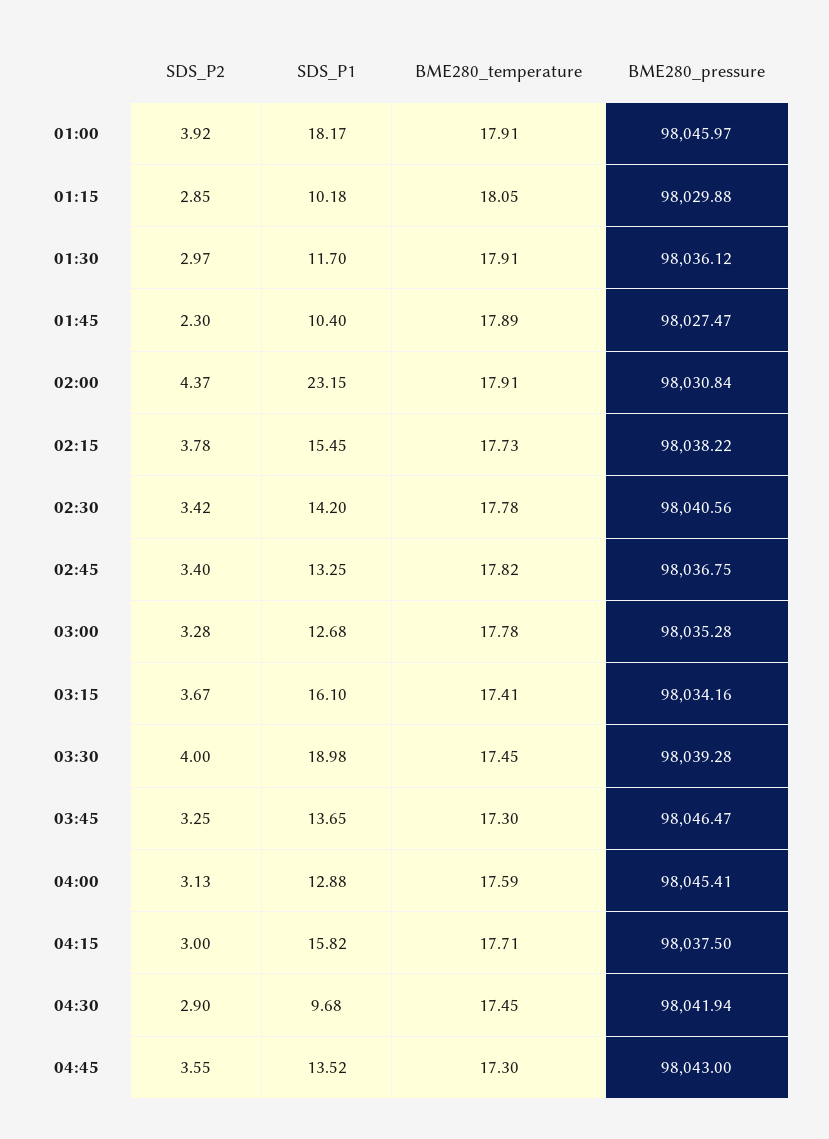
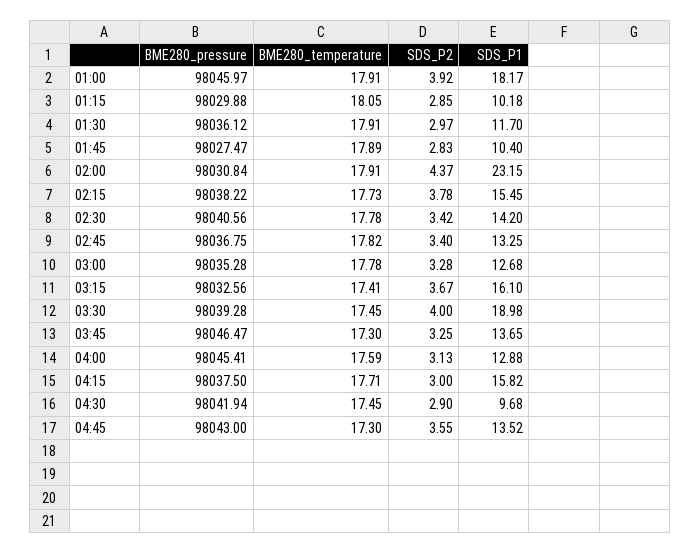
SDS_P2, 01:45: 2.3 -> 2.83
BME280_pressure, 03:15: 98034.16 -> 98032.56

